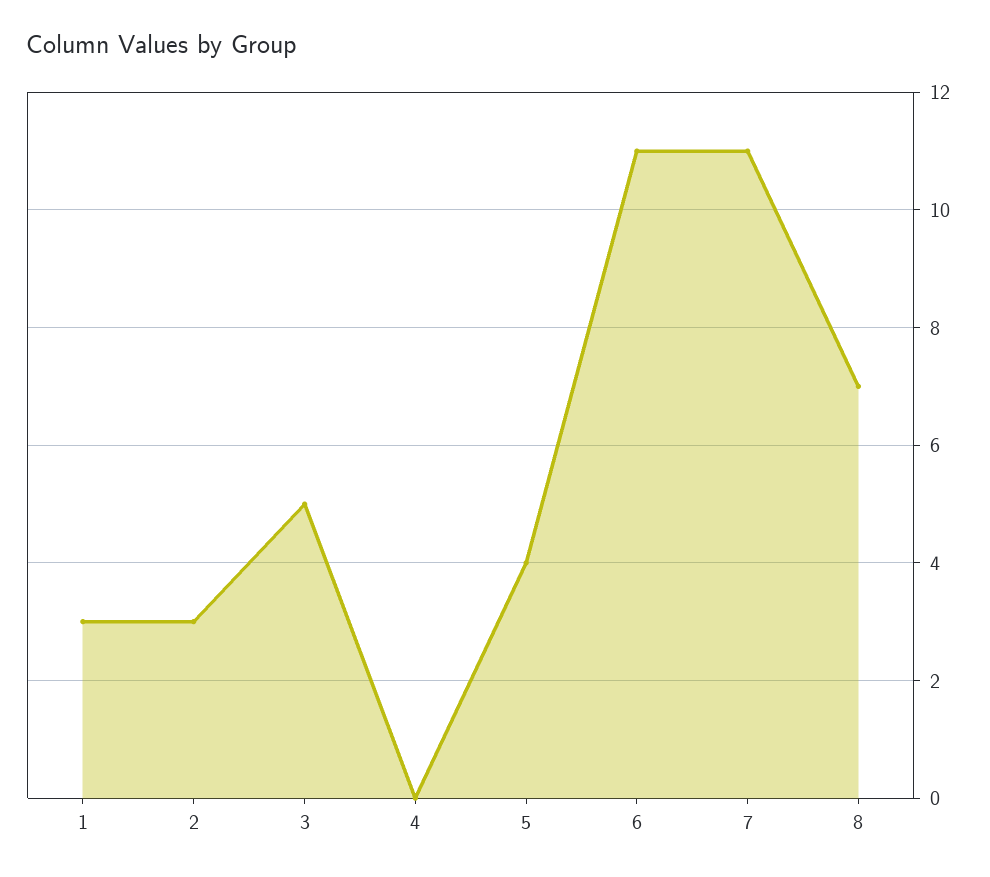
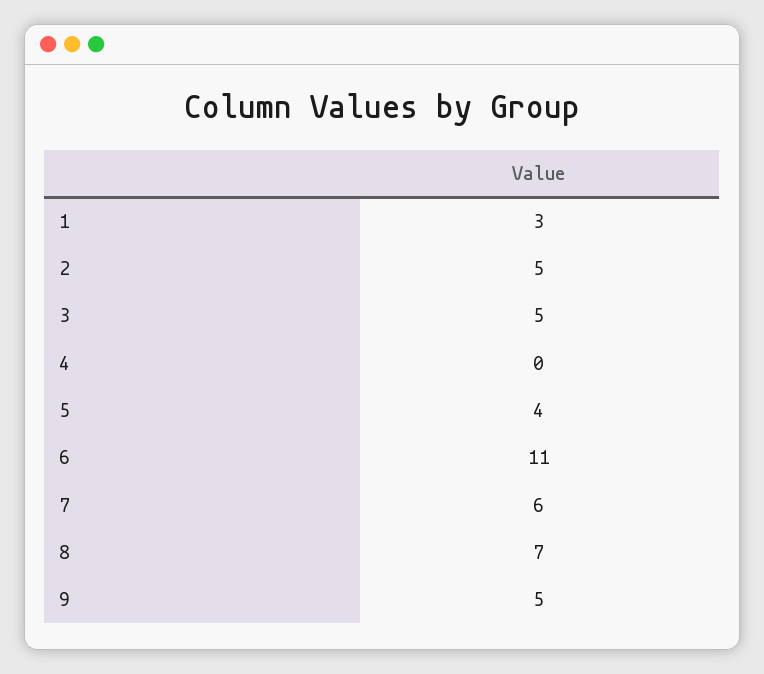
2: 3 -> 5
7: 11 -> 6
9: none -> 5

